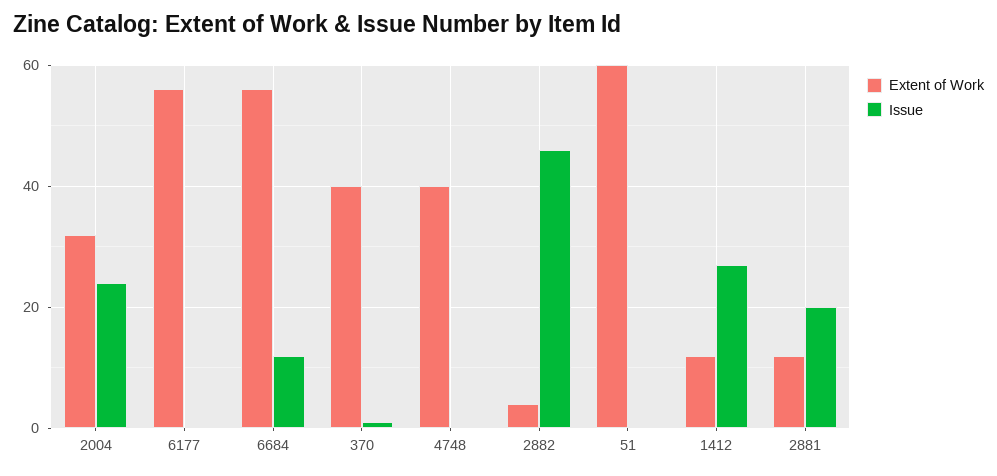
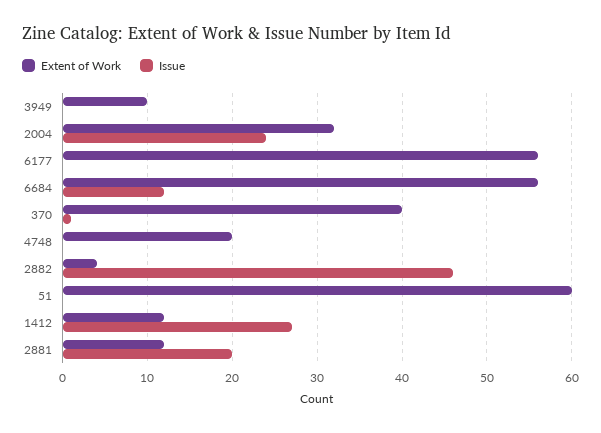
Extent of Work, 4748: 40 -> 20
Extent of Work, 3949: none -> 10
Issue, 3949: none -> 0

